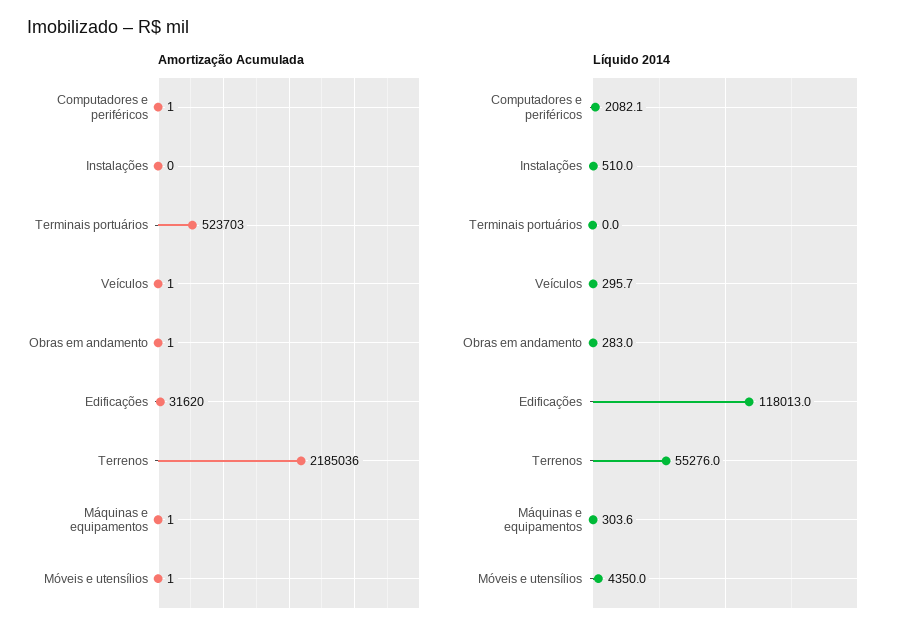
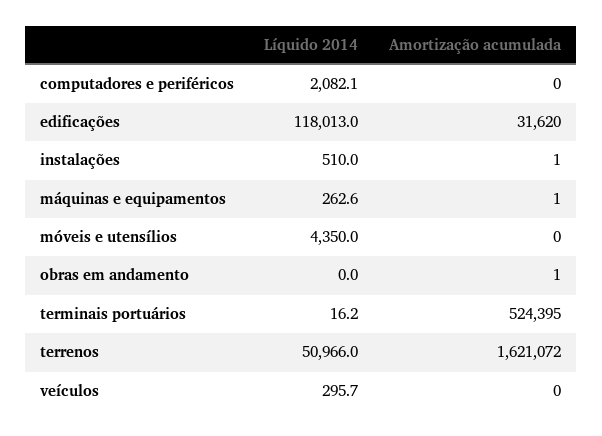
Amortização Acumulada, Computadores e periféricos: 1 -> 0
Amortização Acumulada, Instalações: 0 -> 1
Amortização Acumulada, Terminais portuários: 523703 -> 524395
Amortização Acumulada, Veículos: 1 -> 0
Amortização Acumulada, Terrenos: 2185036 -> 1621072
Amortização Acumulada, Móveis e utensílios: 1 -> 0
Líquido 2014, Terminais portuários: 0 -> 16.2
Líquido 2014, Obras em andamento: 283 -> 0
Líquido 2014, Terrenos: 55276 -> 50966
Líquido 2014, Máquinas e equipamentos: 303.6 -> 262.6

